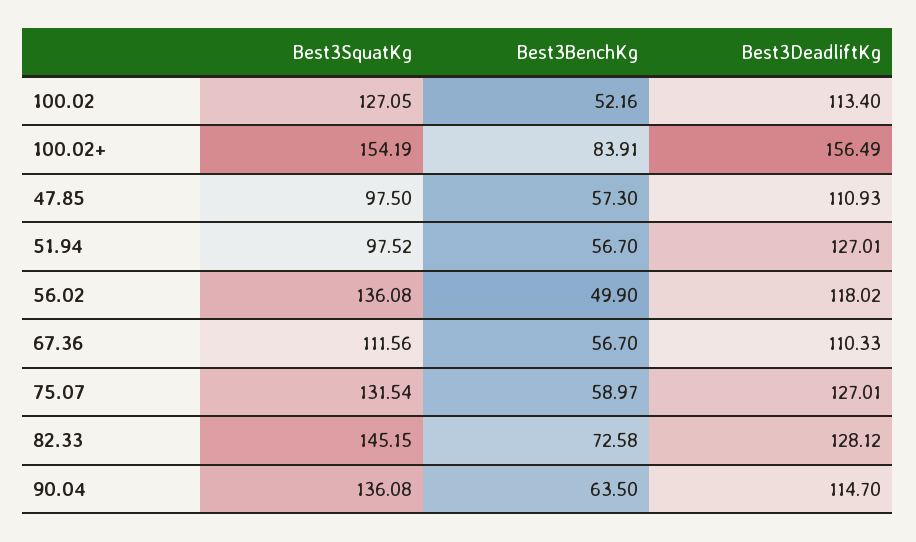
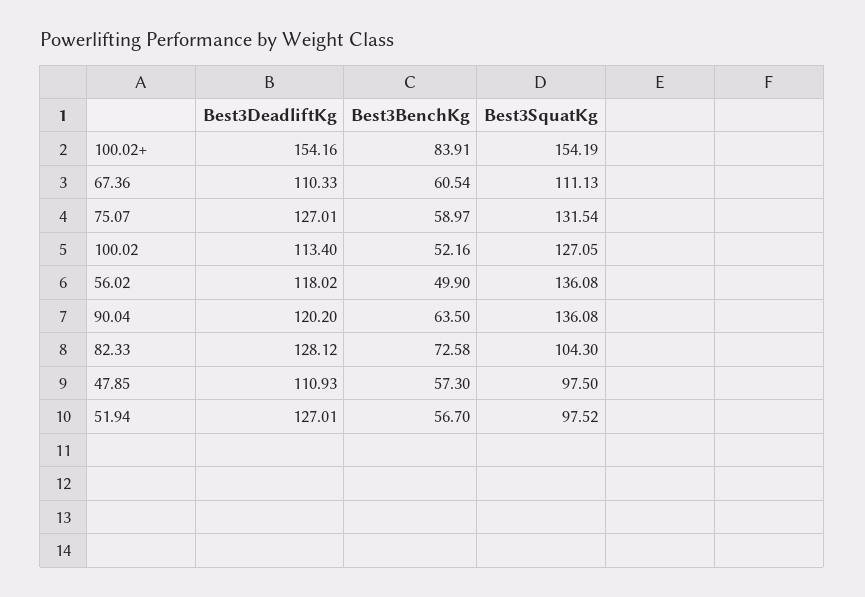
Best3DeadliftKg, 100.02+: 156.49 -> 154.16
Best3SquatKg, 67.36: 111.56 -> 111.13
Best3BenchKg, 67.36: 56.7 -> 60.54
Best3SquatKg, 82.33: 145.15 -> 104.3
Best3DeadliftKg, 90.04: 114.7 -> 120.2

